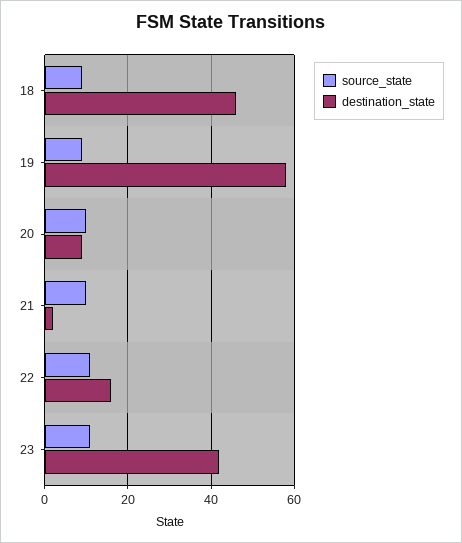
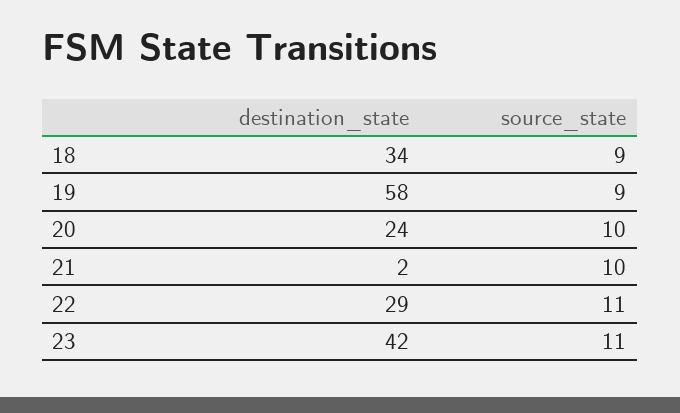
destination_state, 18: 45 -> 34
destination_state, 20: 10 -> 24
destination_state, 22: 15 -> 29

